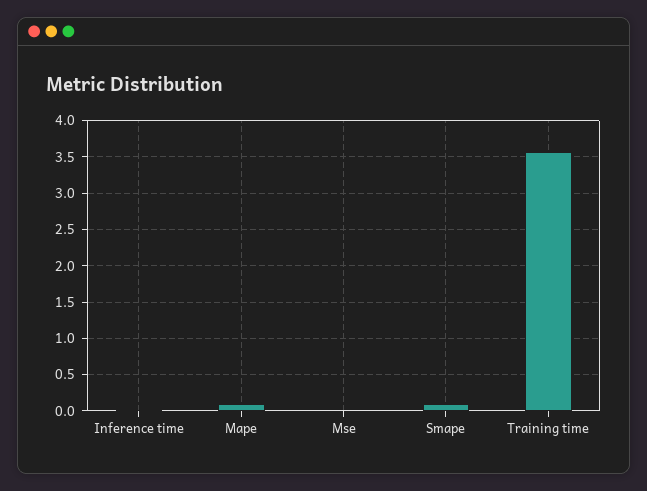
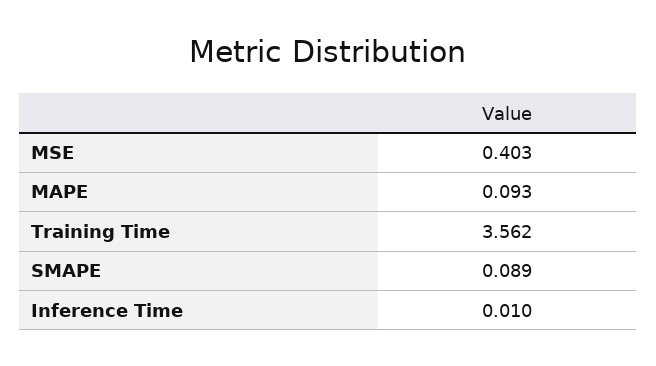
Mse: 0 -> 0.403

